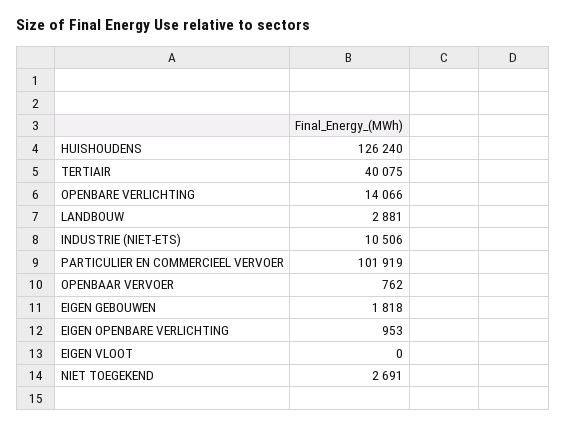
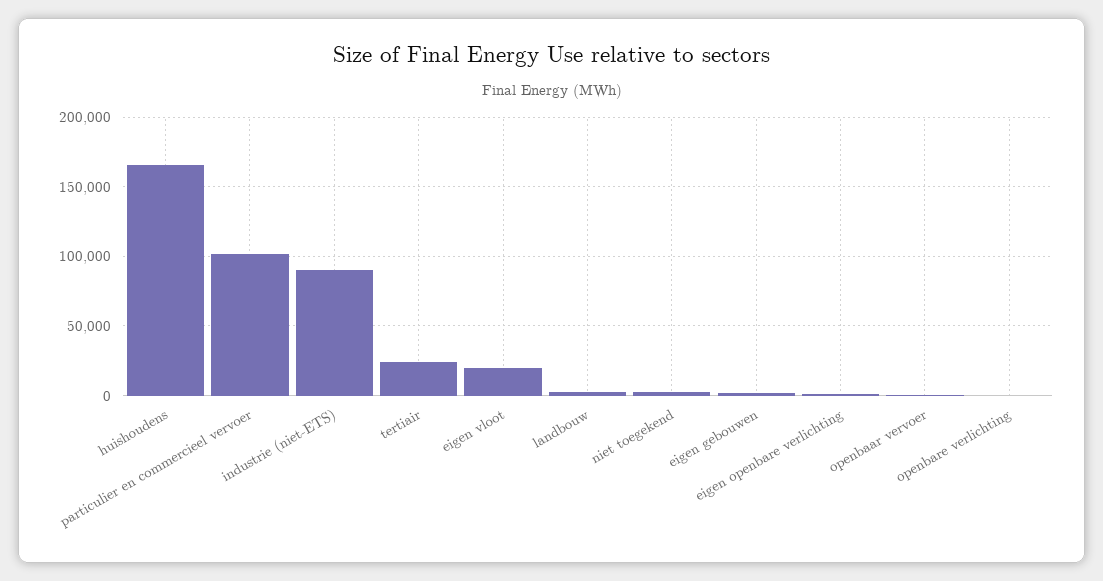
HUISHOUDENS: 126240 -> 165000
TERTIAIR: 40075 -> 25000
OPENBARE VERLICHTING: 14066 -> 0
INDUSTRIE (NIET-ETS): 10506 -> 90000
EIGEN VLOOT: 0 -> 20000

